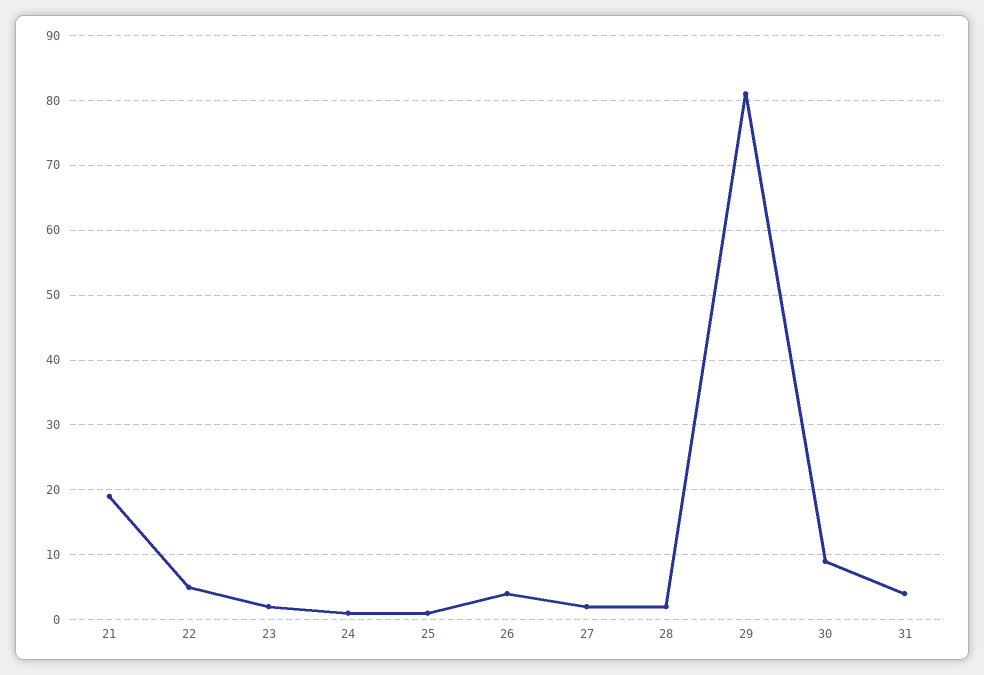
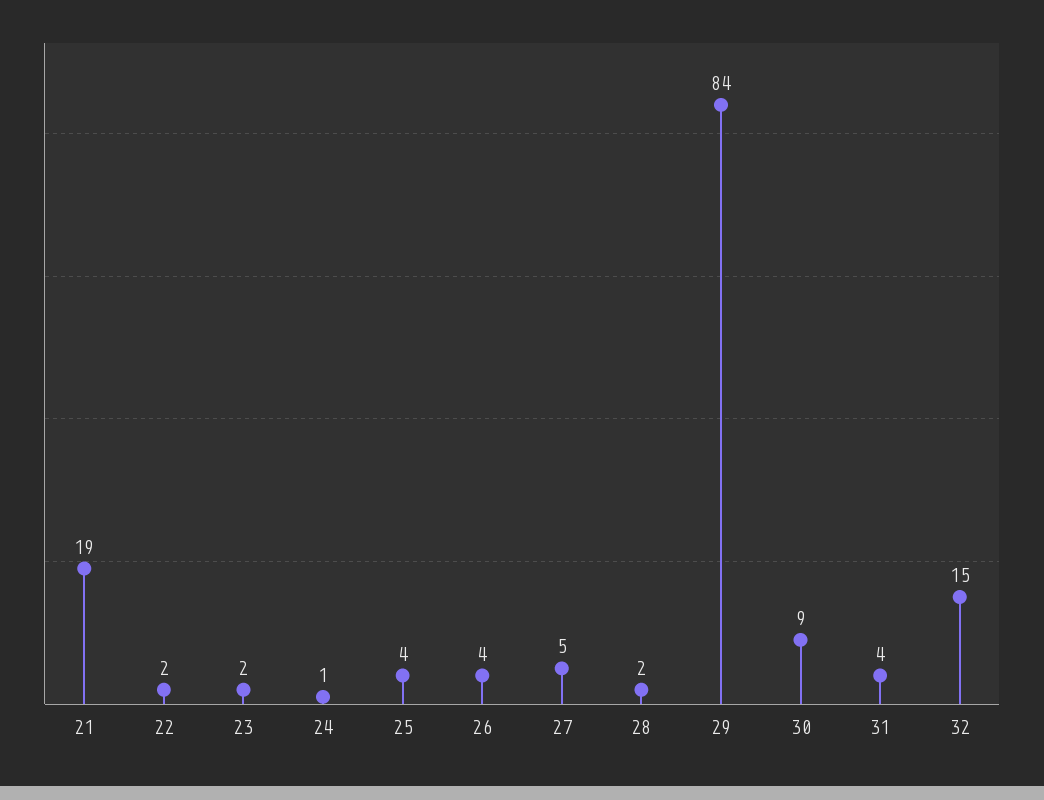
22: 5 -> 2
25: 1 -> 4
27: 2 -> 5
29: 81 -> 84
32: none -> 15

